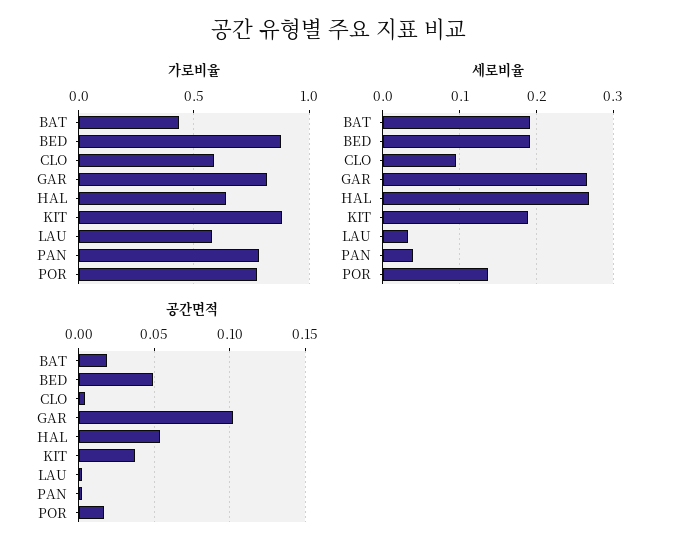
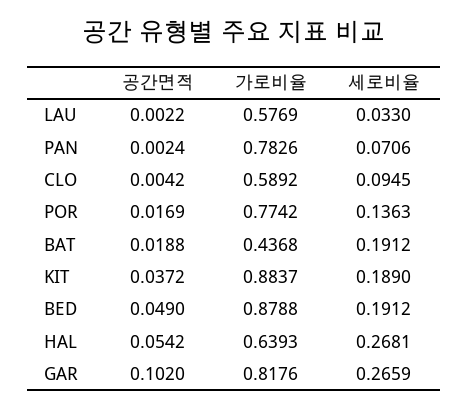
세로비율, PAN: 0.04 -> 0.0706

